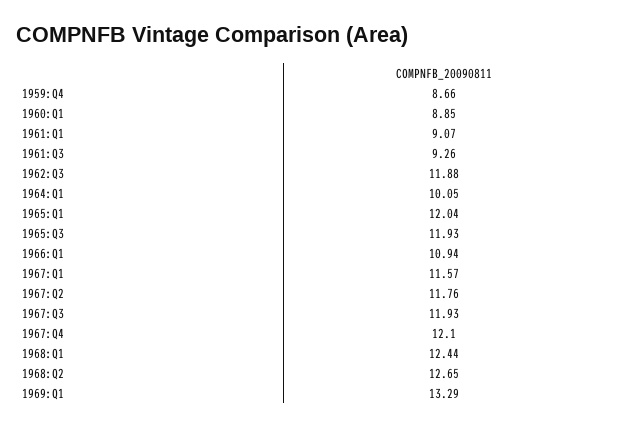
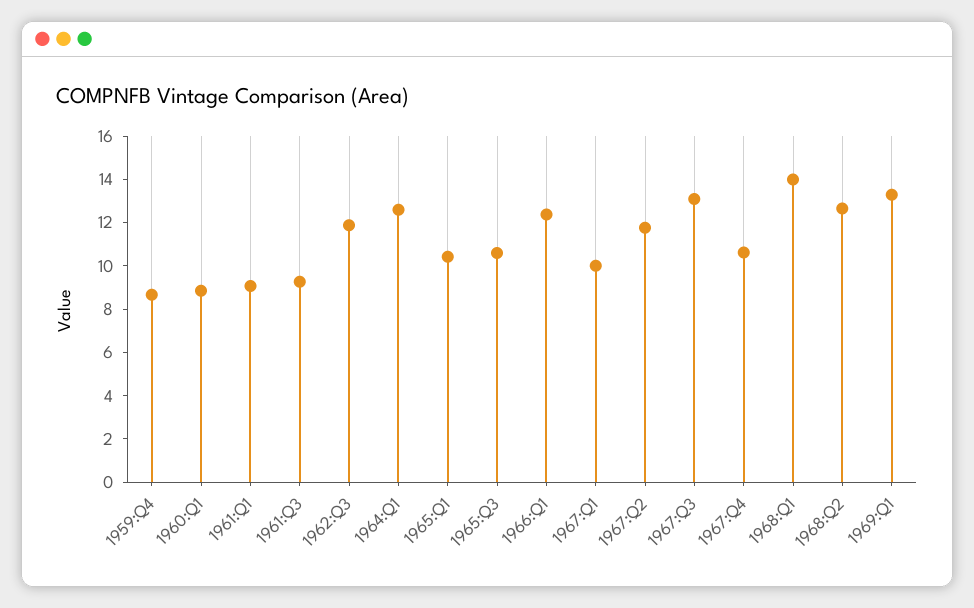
1964:Q1: 10.05 -> 12.5
1965:Q1: 12.04 -> 10.5
1965:Q3: 11.93 -> 10.5
1966:Q1: 10.94 -> 12.5
1967:Q1: 11.57 -> 10
1967:Q3: 11.93 -> 13
1967:Q4: 12.1 -> 10.5
1968:Q1: 12.44 -> 14

